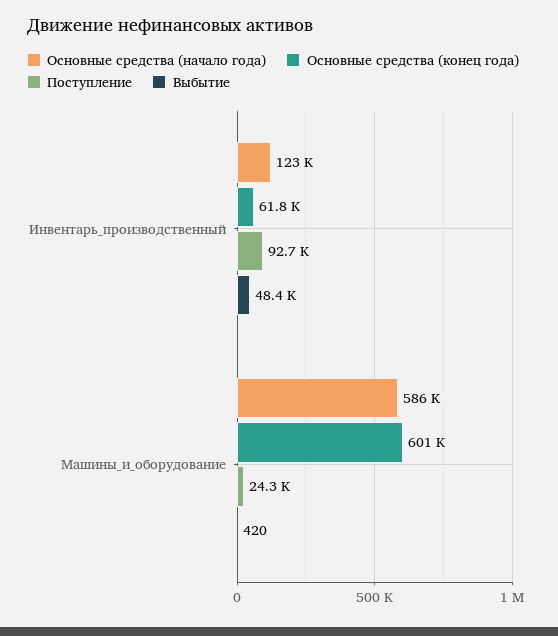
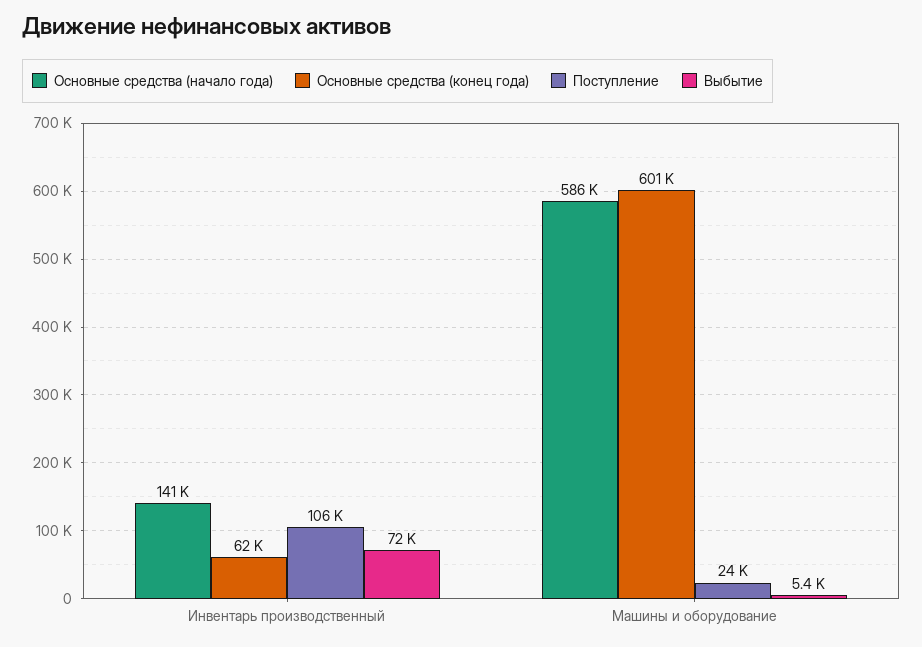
Основные средства (начало года), Инвентарь_производственный: 123000 -> 141000
Поступление, Инвентарь_производственный: 92700 -> 106000
Выбытие, Инвентарь_производственный: 48400 -> 72000
Выбытие, Машины_и_оборудование: 420 -> 5400

